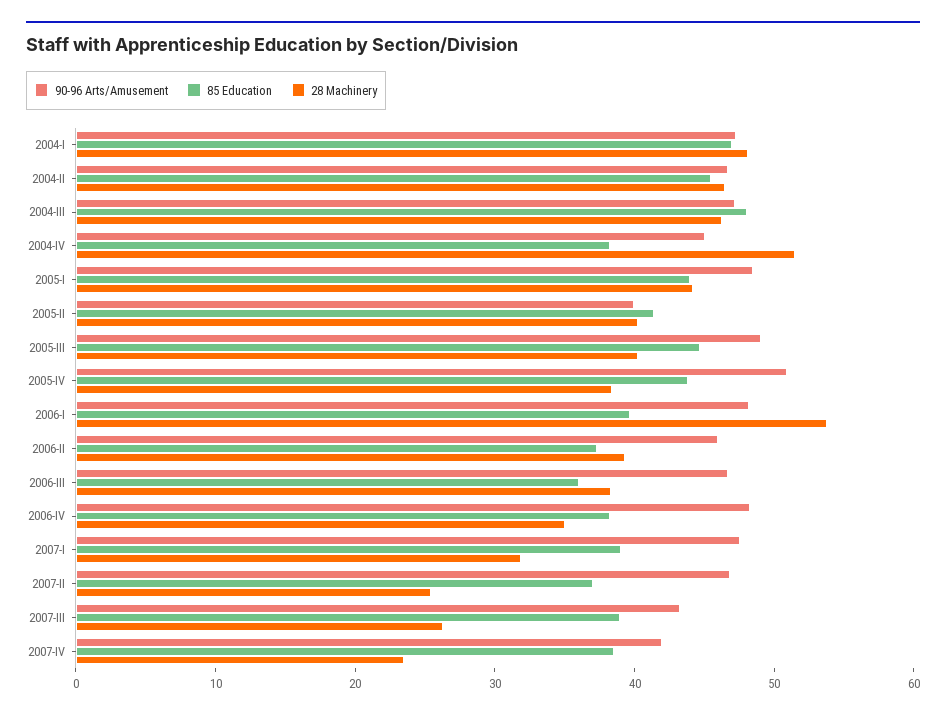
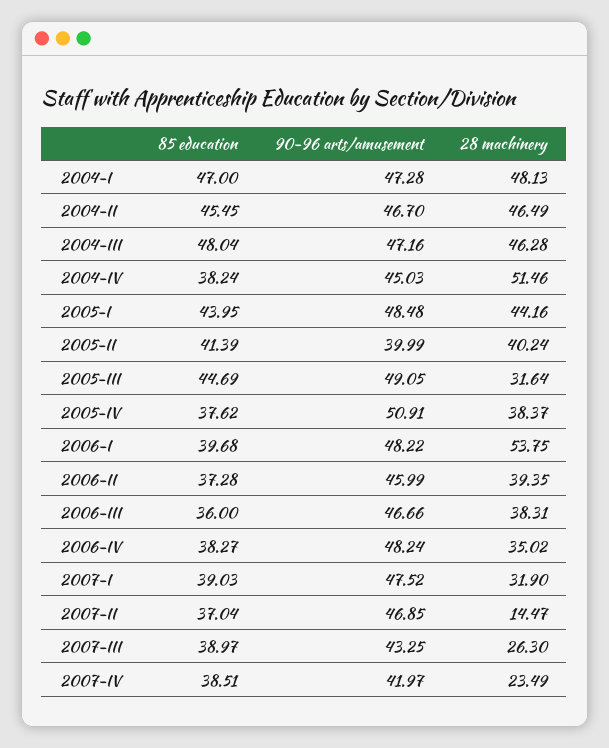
28 Machinery, 2005-III: 40 -> 31.64
85 Education, 2005-IV: 44 -> 37.62
28 Machinery, 2007-II: 26 -> 14.47

